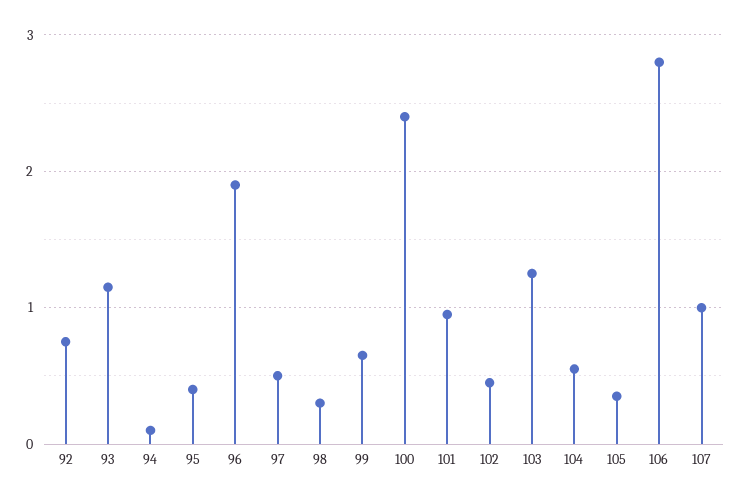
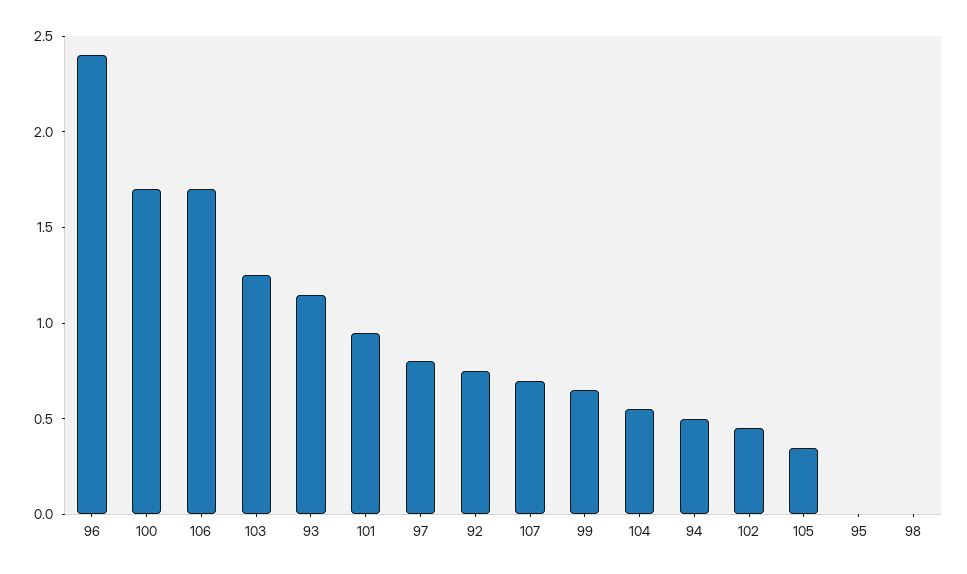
94: 0.1 -> 0.5
95: 0.4 -> 0
96: 1.9 -> 2.4
97: 0.5 -> 0.8
98: 0.3 -> 0
100: 2.4 -> 1.7
106: 2.8 -> 1.7
107: 1 -> 0.7

